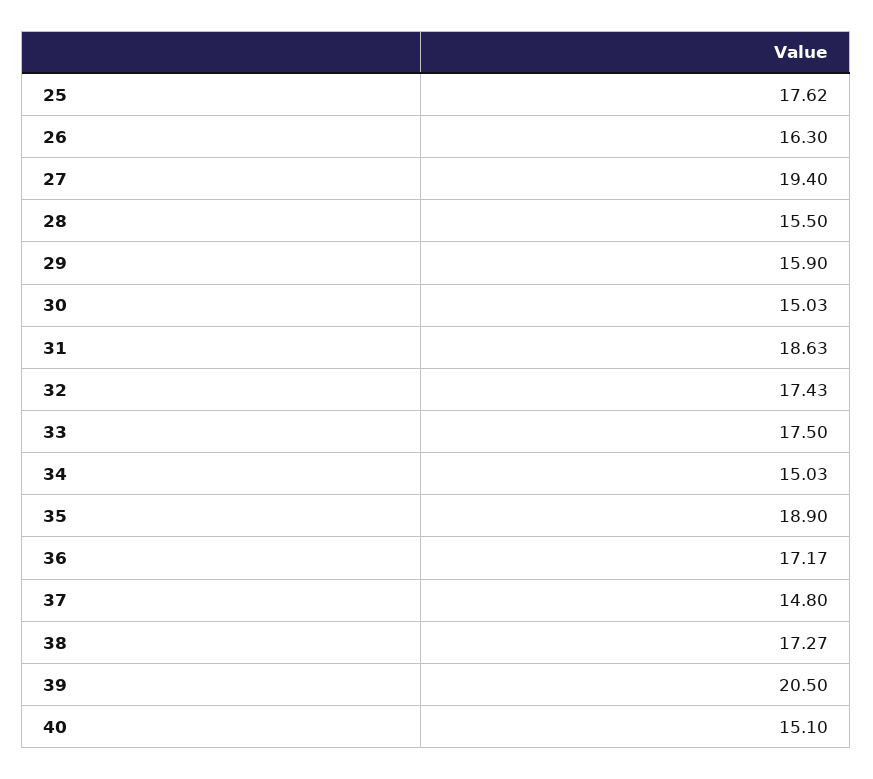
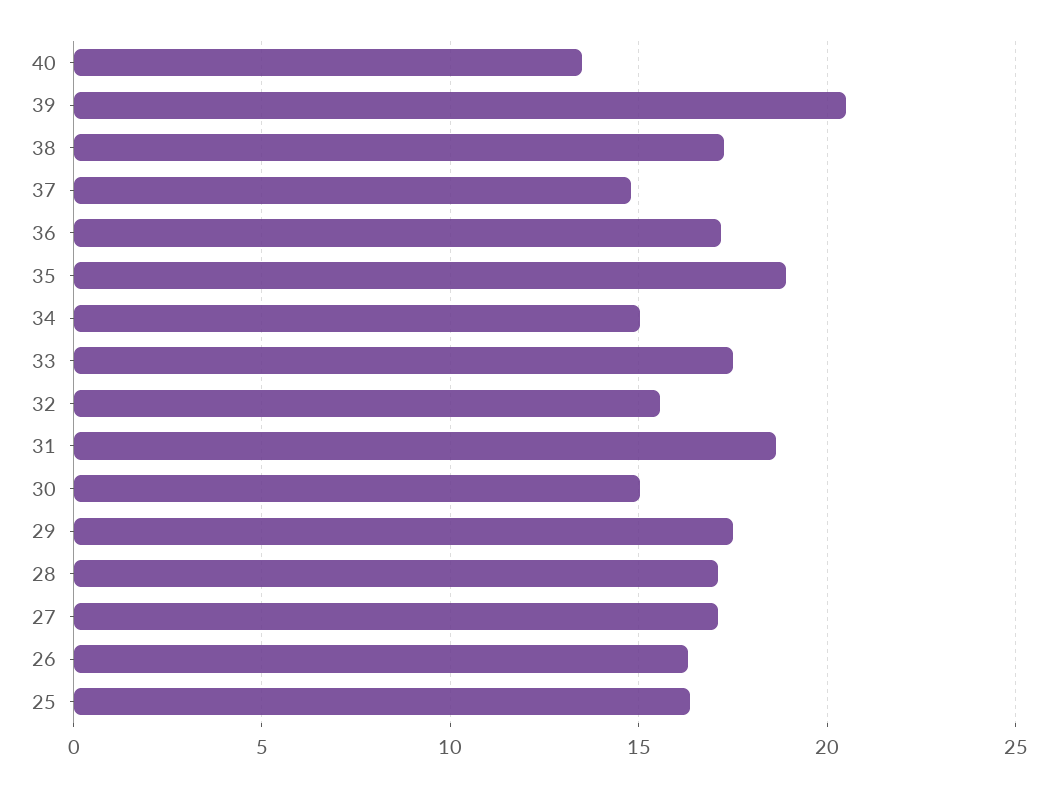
25: 17.62 -> 16.5
27: 19.4 -> 17
28: 15.5 -> 17
29: 15.9 -> 17.5
32: 17.43 -> 15.5
40: 15.1 -> 13.5

